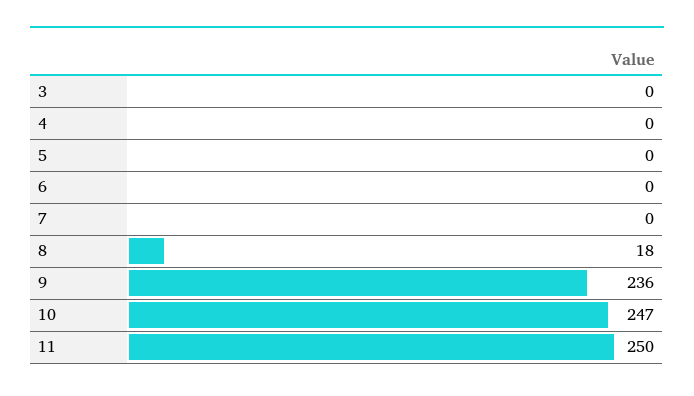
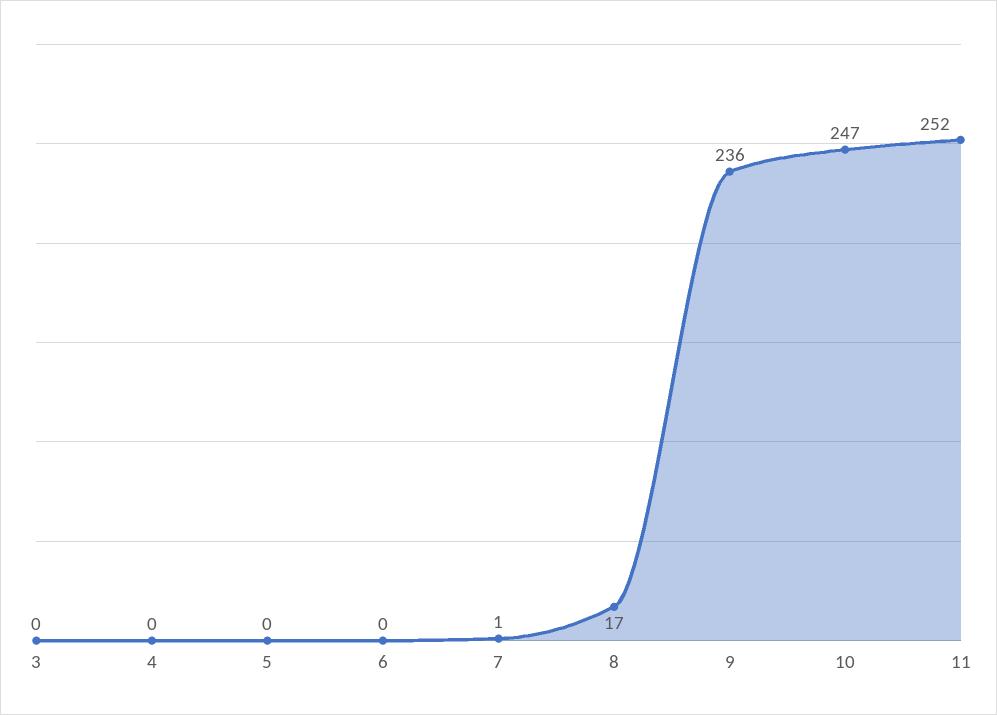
7: 0 -> 1
8: 18 -> 17
11: 250 -> 252

